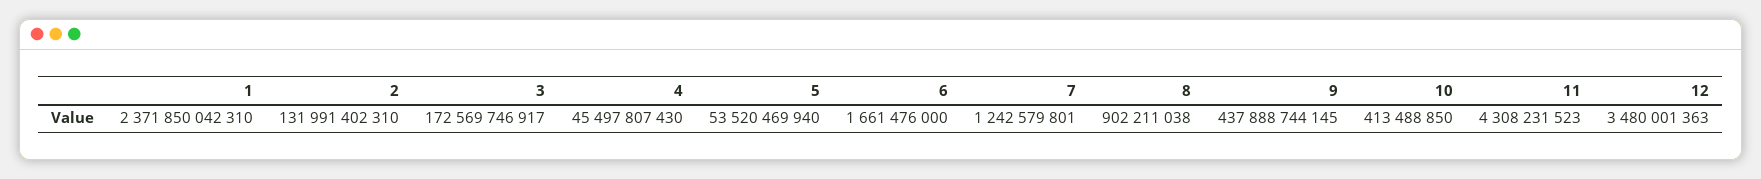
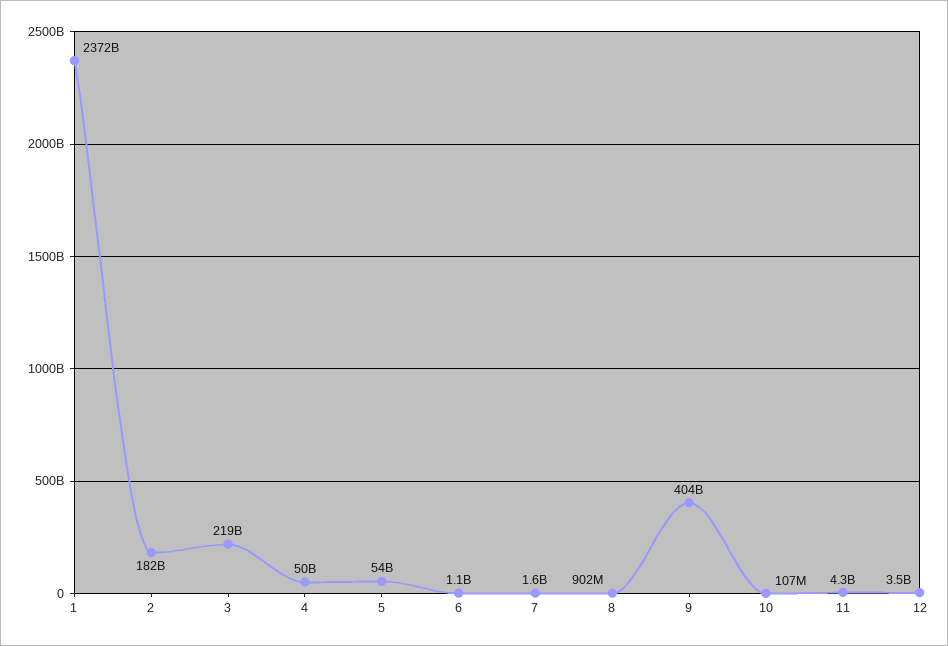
2: 131991402310 -> 182000000000
3: 172569746917 -> 219000000000
4: 45497807430 -> 50000000000
6: 1661476000 -> 1100000000
7: 1242579801 -> 1600000000
9: 437888744145 -> 404000000000
10: 413488850 -> 107000000

